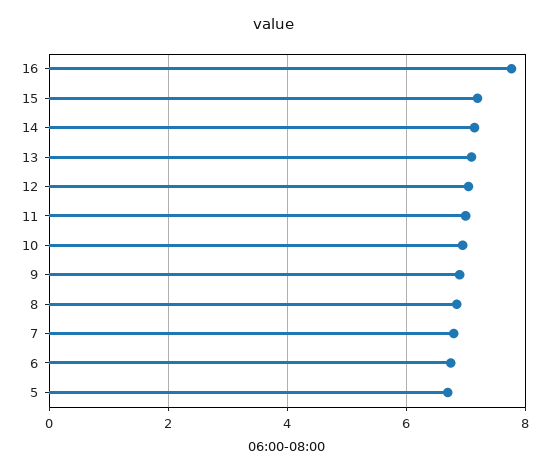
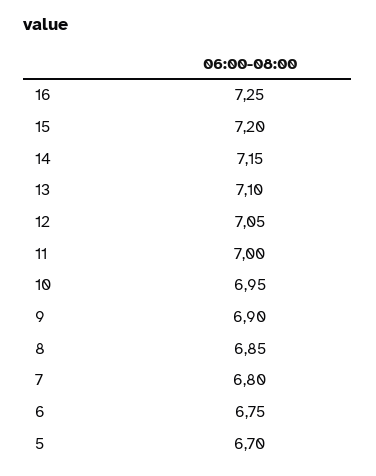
16: 7.8 -> 7.25

